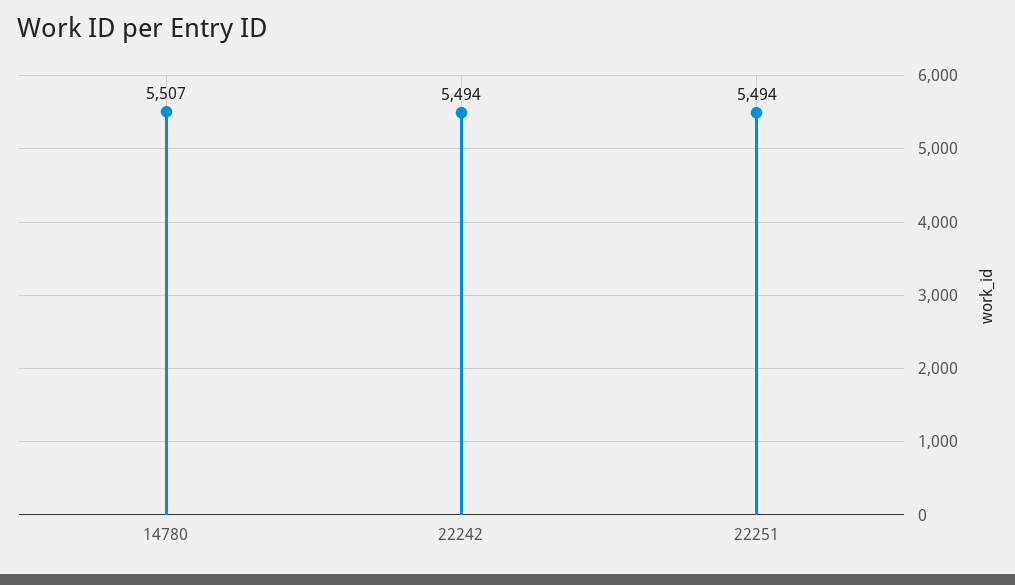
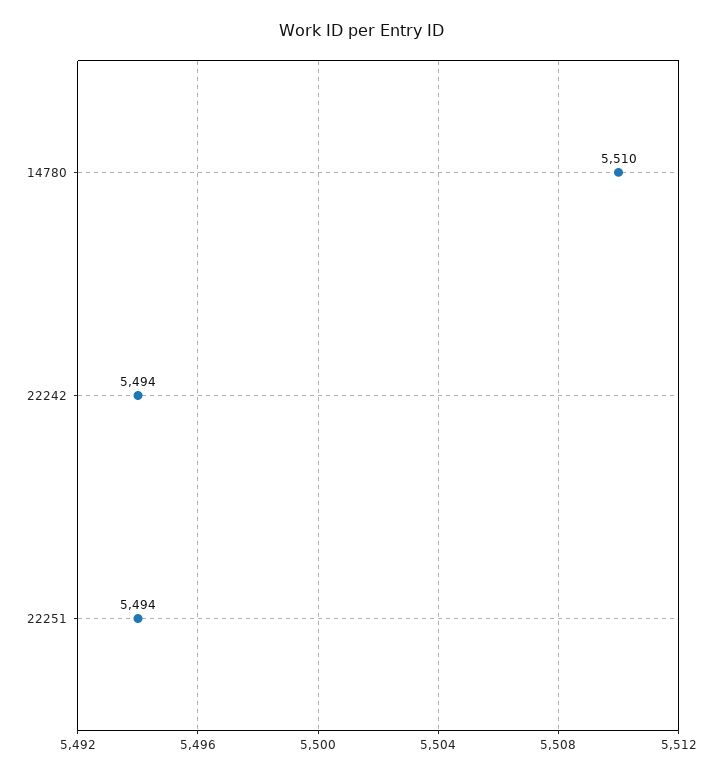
14780: 5507 -> 5510

